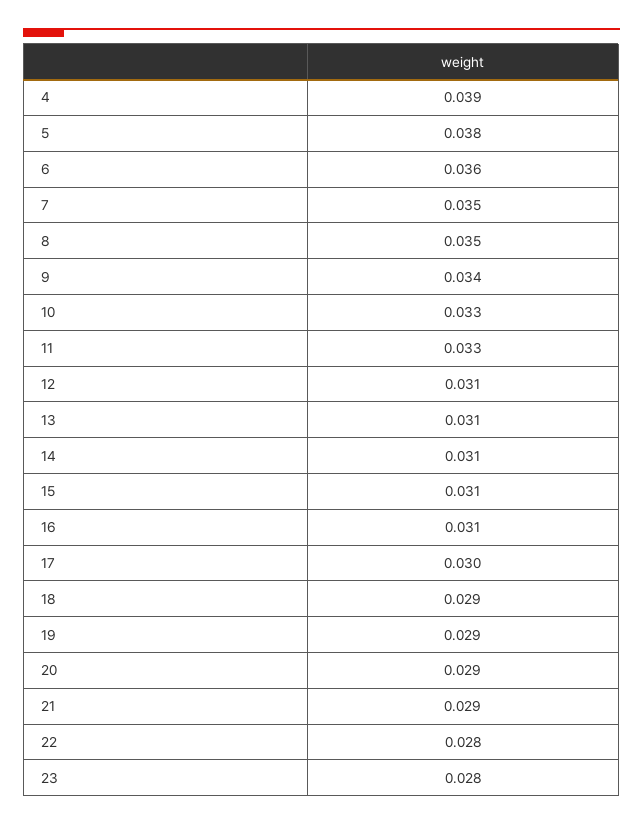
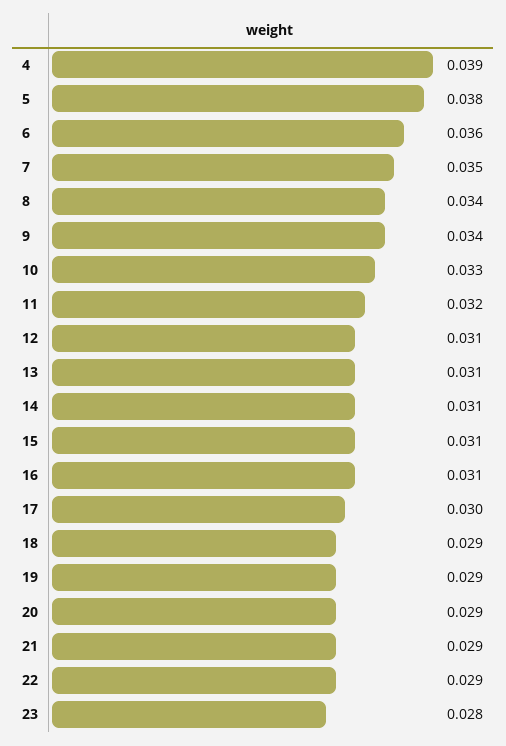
8: 0.035 -> 0.034
11: 0.033 -> 0.032
22: 0.028 -> 0.029

